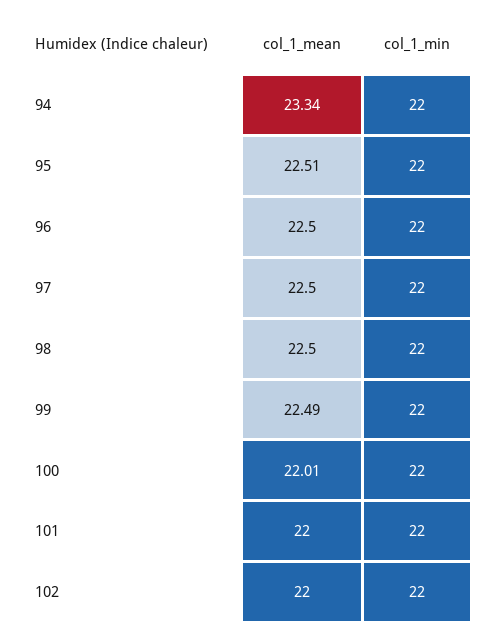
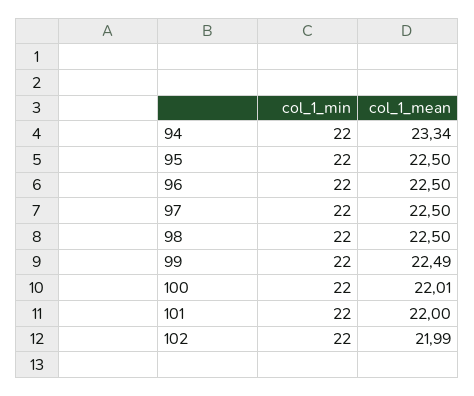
col_1_mean, 95: 22.51 -> 22.5
col_1_mean, 102: 22 -> 21.99

